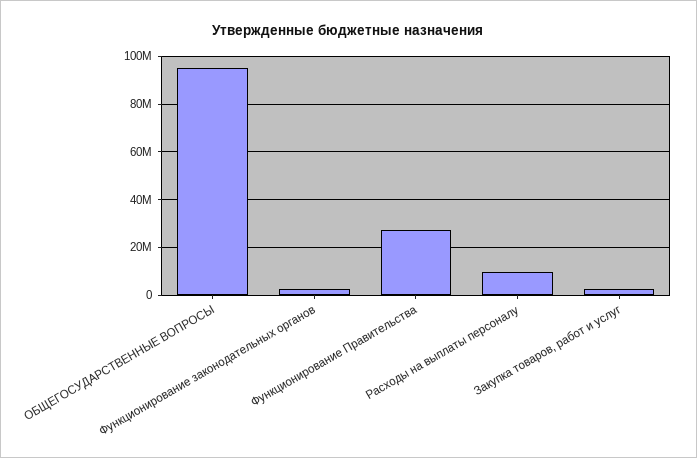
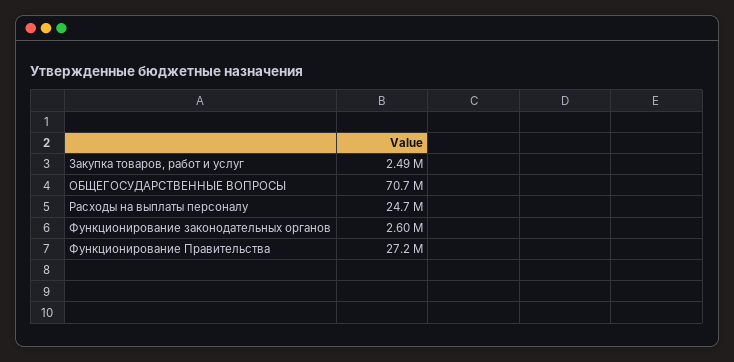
ОБЩЕГОСУДАРСТВЕННЫЕ ВОПРОСЫ: 95000000 -> 70700000
Расходы на выплаты персоналу: 10000000 -> 24700000

